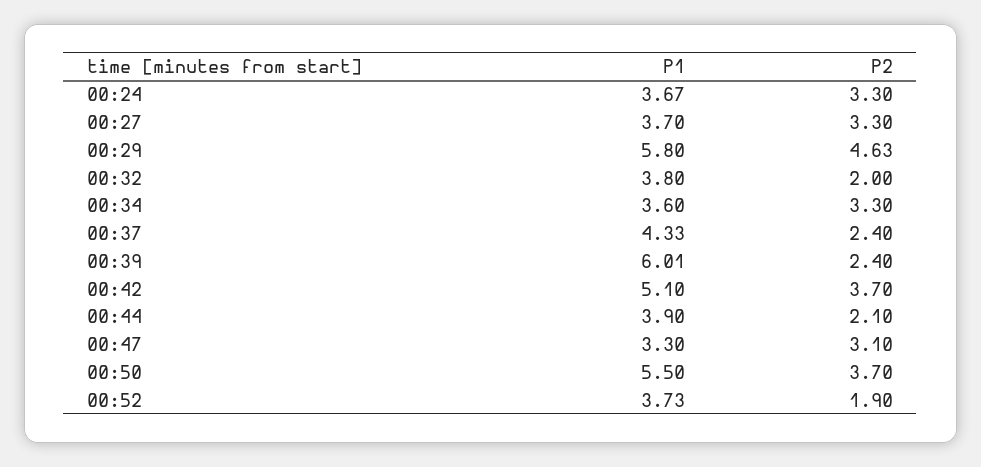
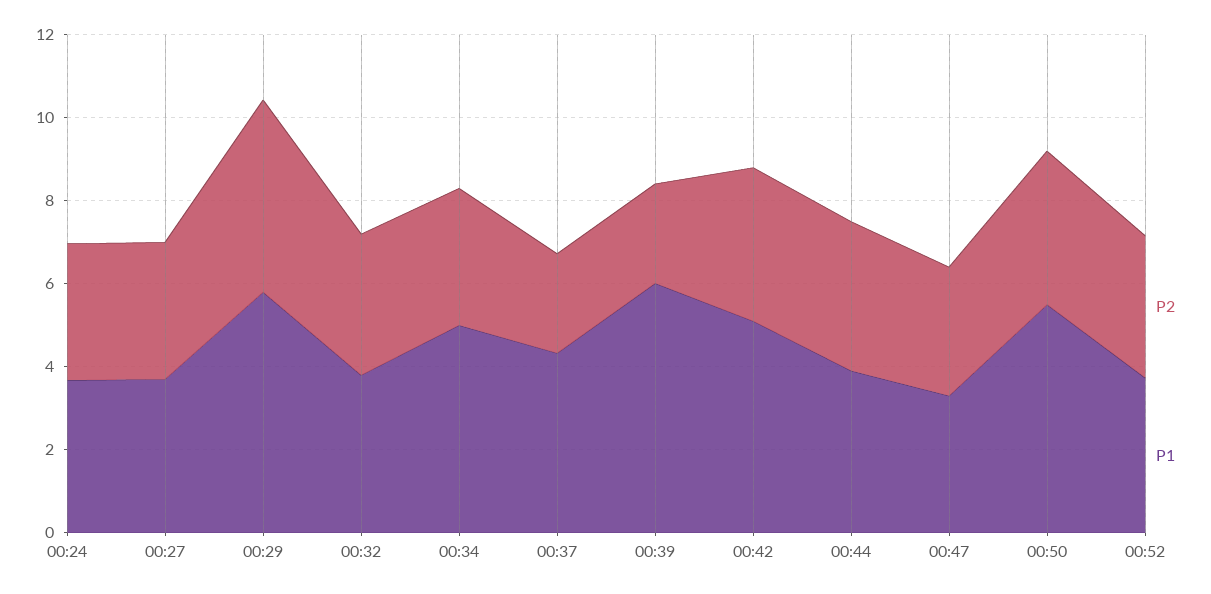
P2, 00:32: 2 -> 3.5
P1, 00:34: 3.6 -> 5
P2, 00:44: 2.1 -> 3.5
P2, 00:52: 1.9 -> 3.5

